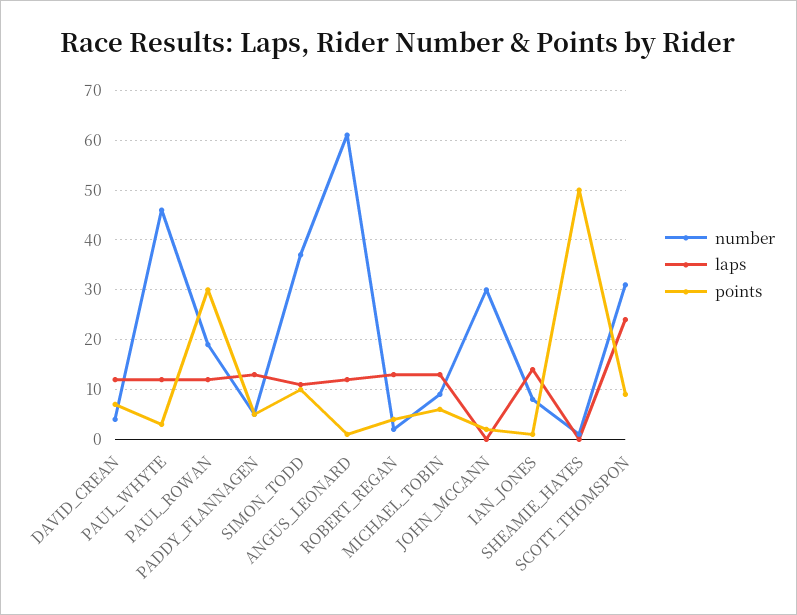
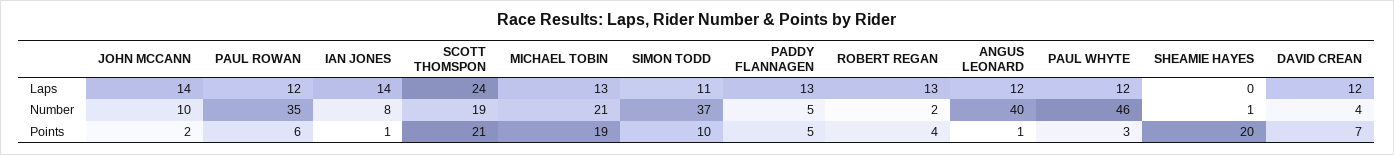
number, PAUL_ROWAN: 20 -> 35
points, PAUL_ROWAN: 30 -> 6
number, ANGUS_LEONARD: 60 -> 40
number, MICHAEL_TOBIN: 10 -> 21
points, MICHAEL_TOBIN: 5 -> 19
number, JOHN_MCCANN: 30 -> 10
laps, JOHN_MCCANN: 0 -> 14
points, SHEAMIE_HAYES: 50 -> 20
number, SCOTT_THOMSPON: 30 -> 19
points, SCOTT_THOMSPON: 10 -> 21

